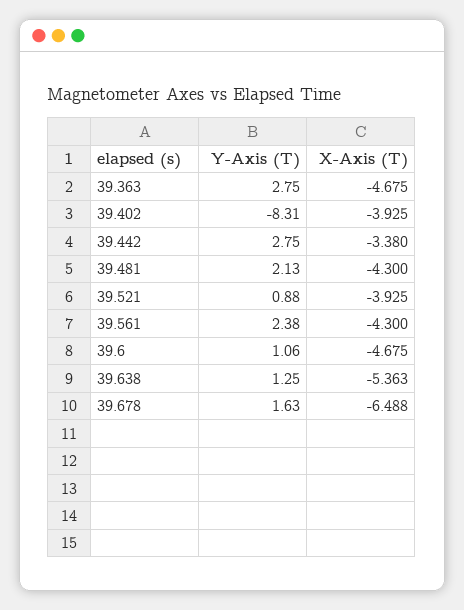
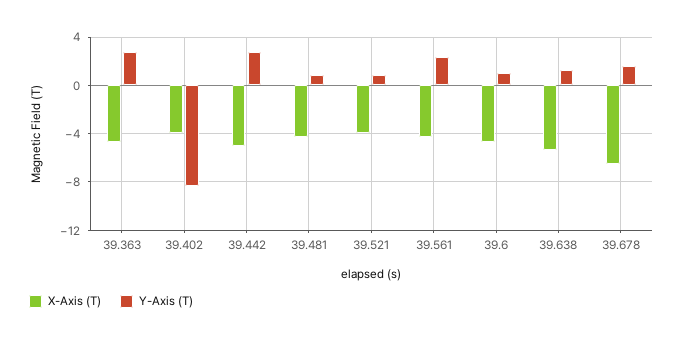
X-Axis (T), 39.442: -3.38 -> -5
Y-Axis (T), 39.481: 2.13 -> 1

